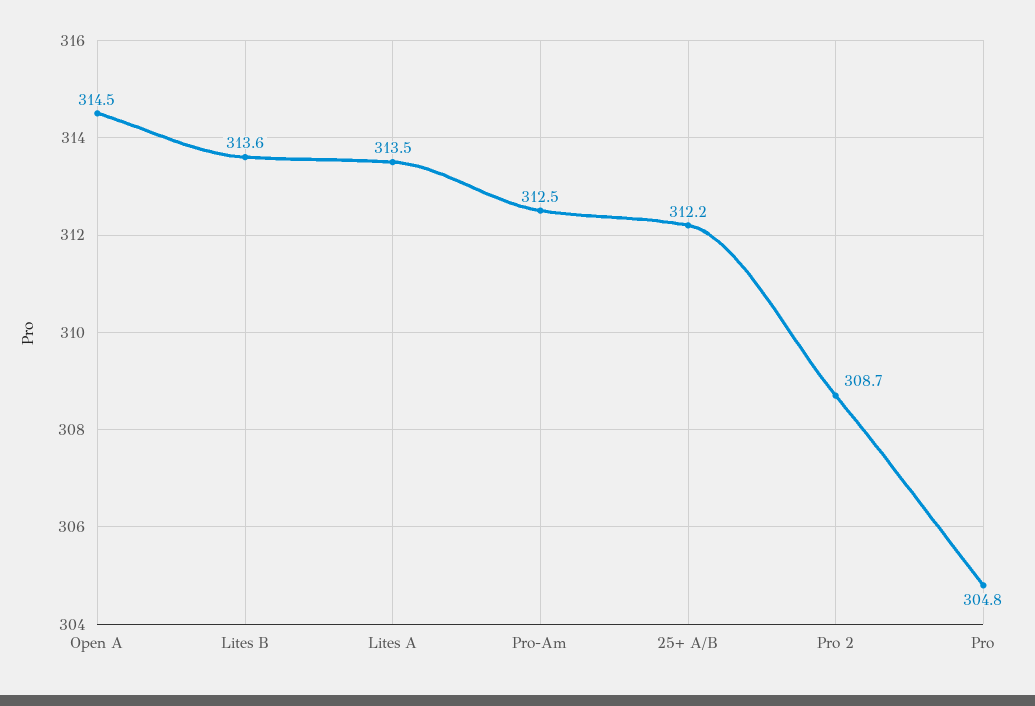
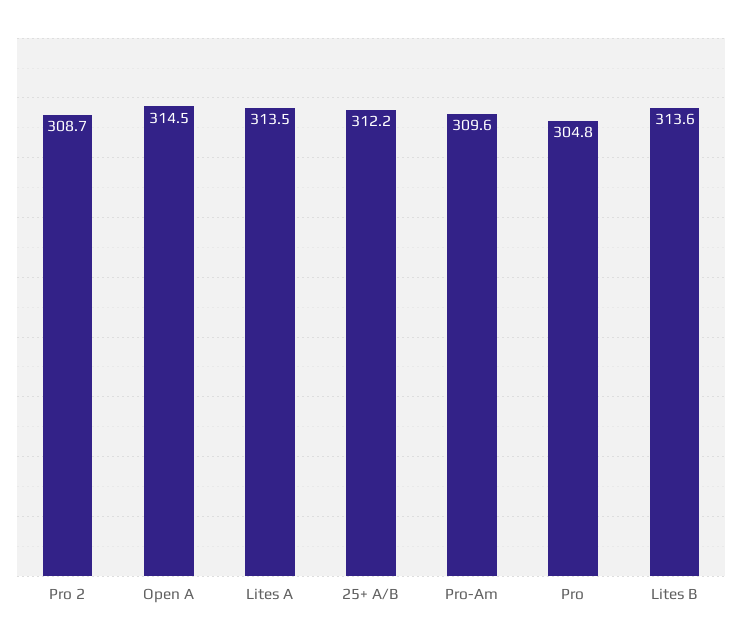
Pro-Am: 312.5 -> 309.6

